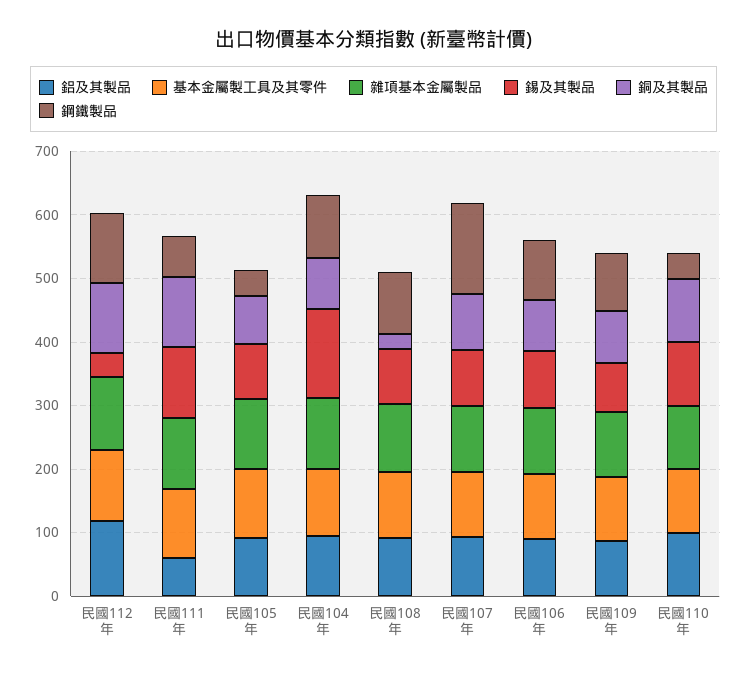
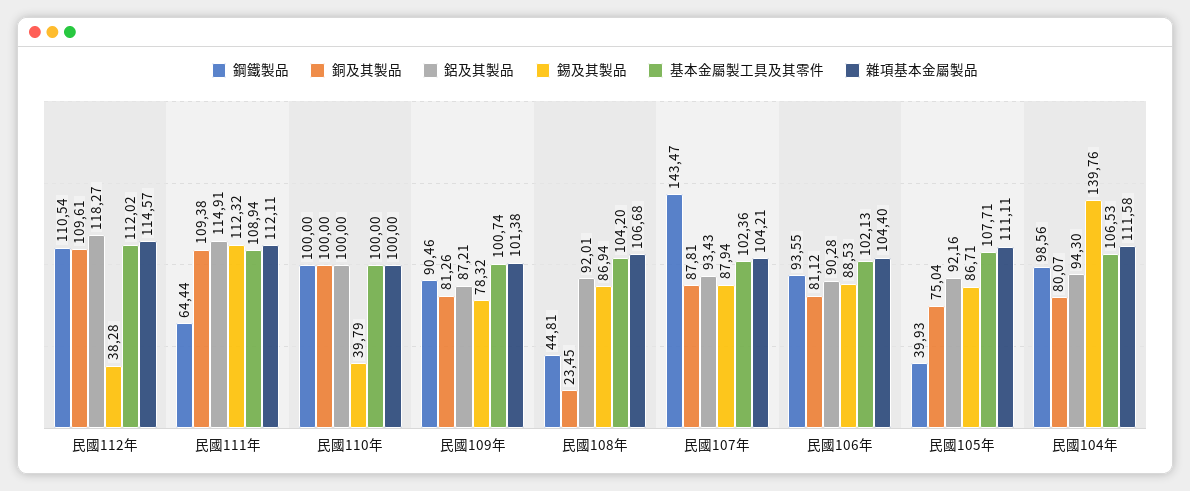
鋁及其製品, 民國111年: 60 -> 114.91
鋼鐵製品, 民國108年: 100 -> 44.81
錫及其製品, 民國110年: 100 -> 39.79
鋼鐵製品, 民國110年: 40 -> 100

